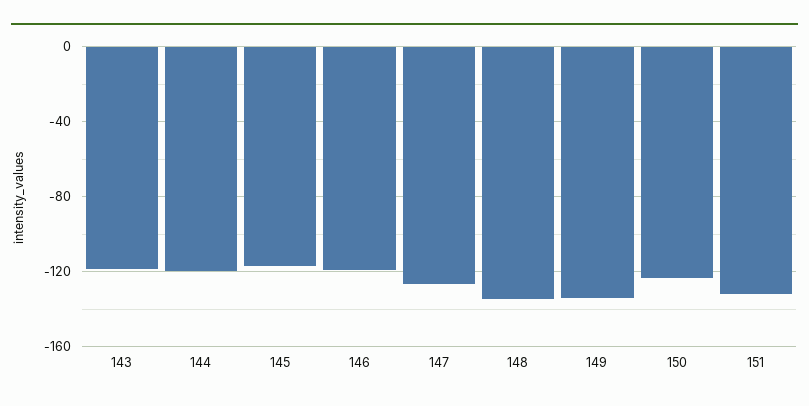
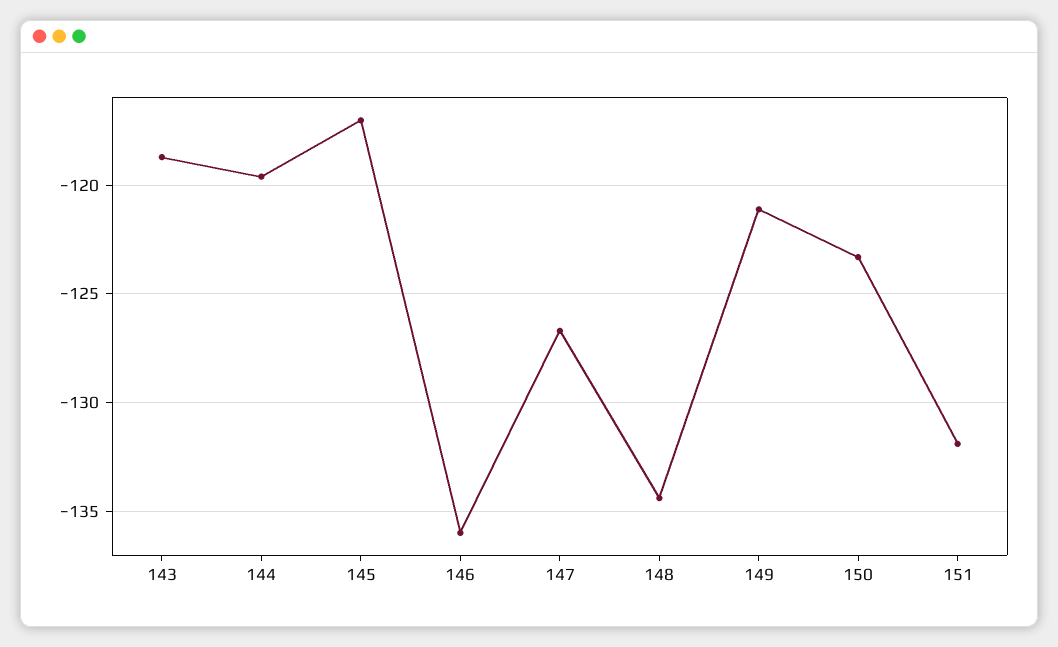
146: -120 -> -136
149: -135 -> -121

